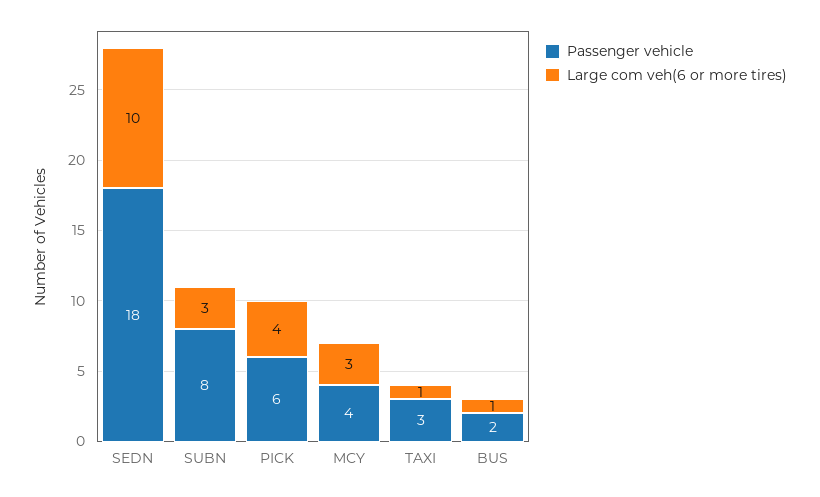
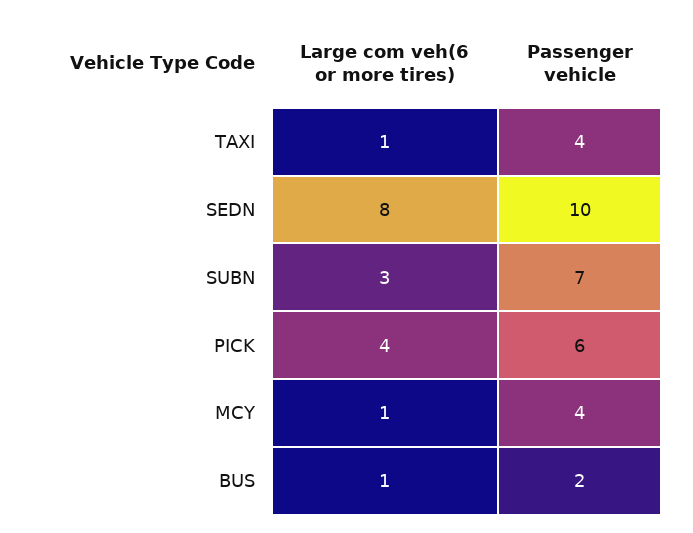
Passenger vehicle, SEDN: 18 -> 10
Large com veh(6 or more tires), SEDN: 10 -> 8
Passenger vehicle, SUBN: 8 -> 7
Large com veh(6 or more tires), MCY: 3 -> 1
Passenger vehicle, TAXI: 3 -> 4

